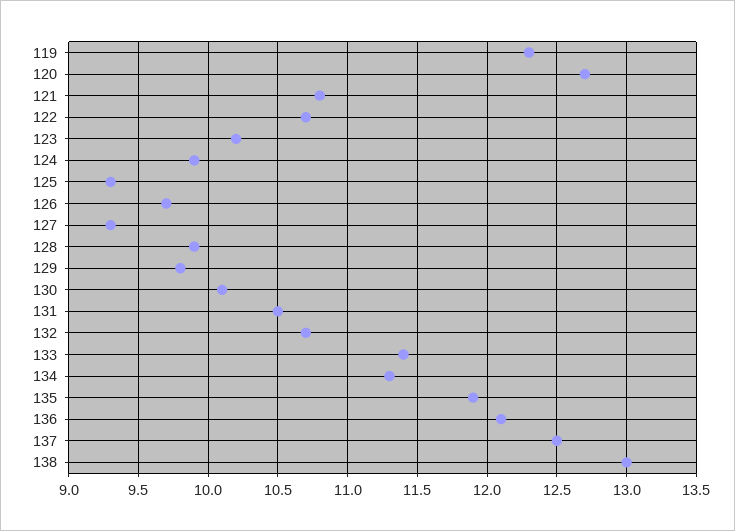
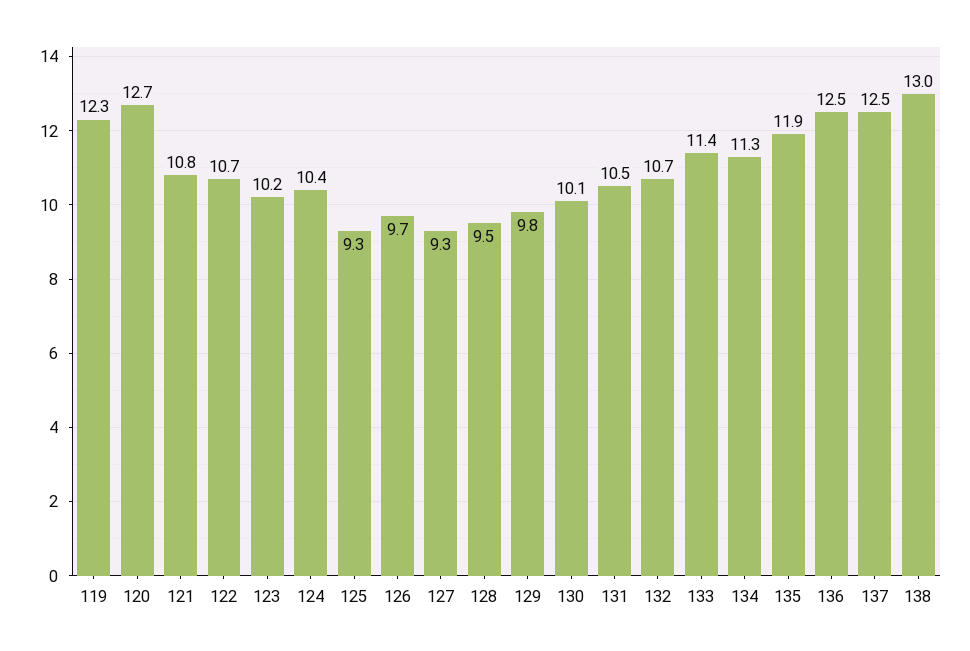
124: 9.9 -> 10.4
128: 9.9 -> 9.5
136: 12.1 -> 12.5

